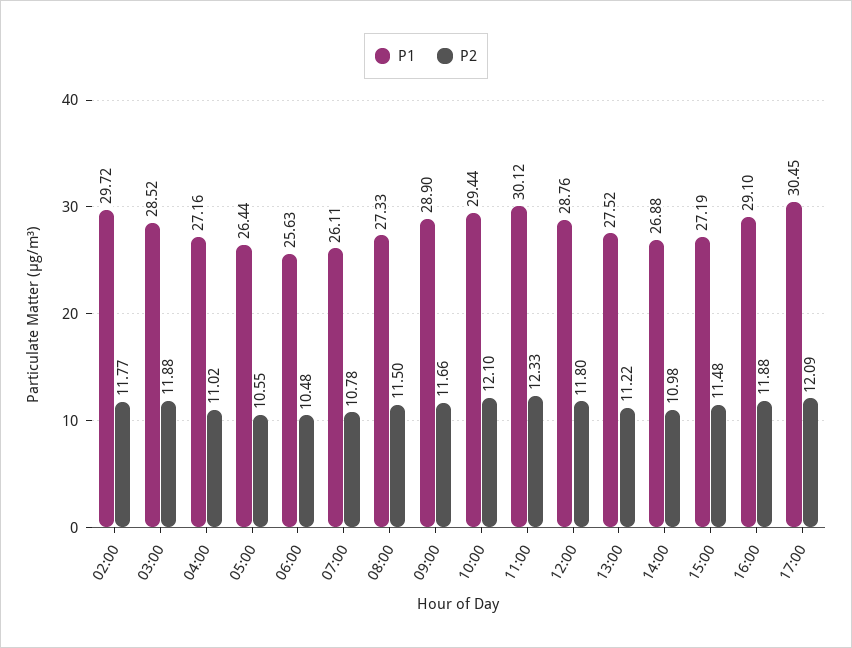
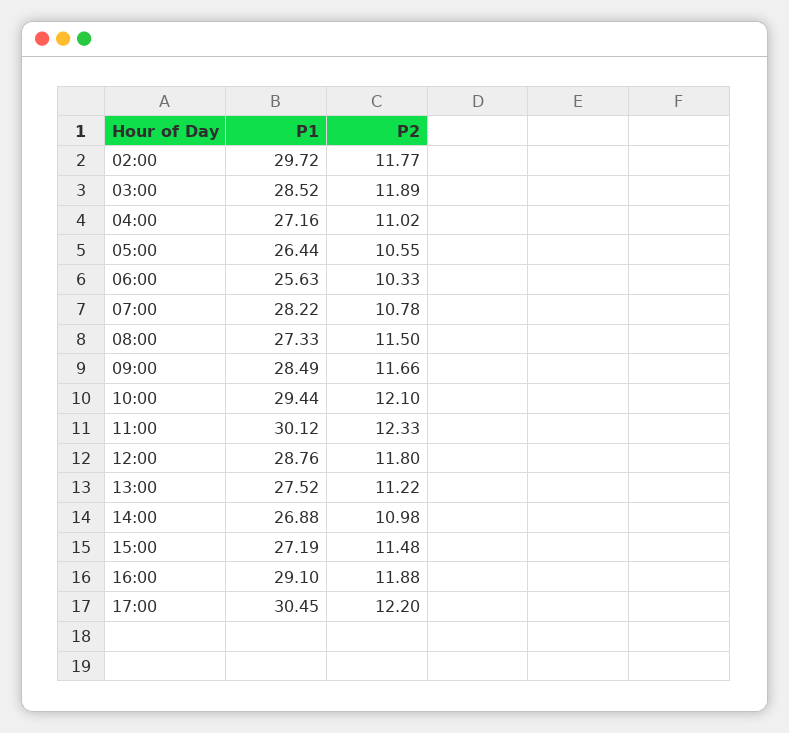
P2, 03:00: 11.88 -> 11.89
P2, 06:00: 10.48 -> 10.33
P1, 07:00: 26.11 -> 28.22
P1, 09:00: 28.9 -> 28.49
P2, 17:00: 12.09 -> 12.2

